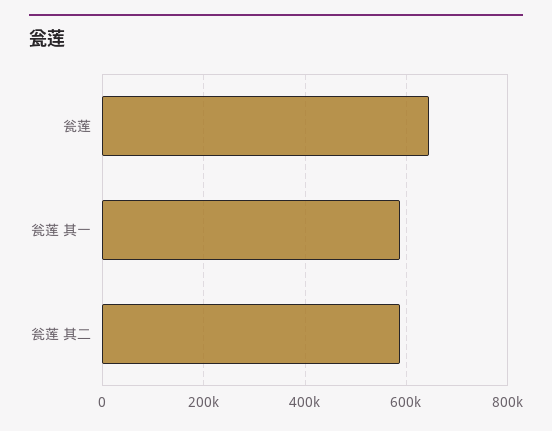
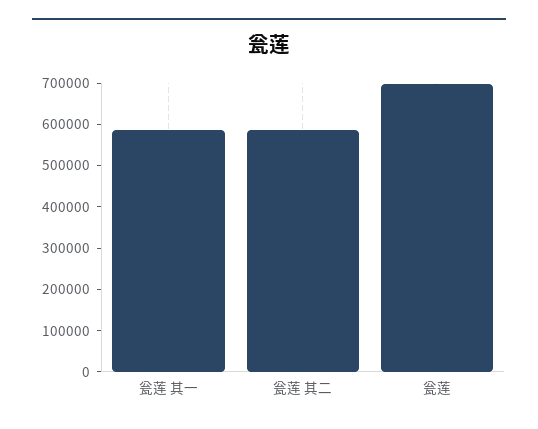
瓮莲: 640000 -> 700000

